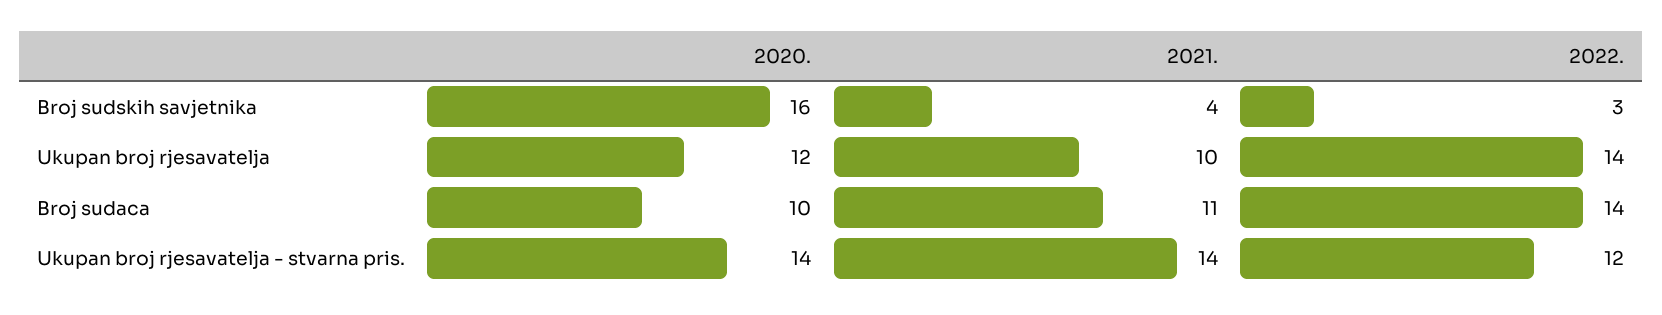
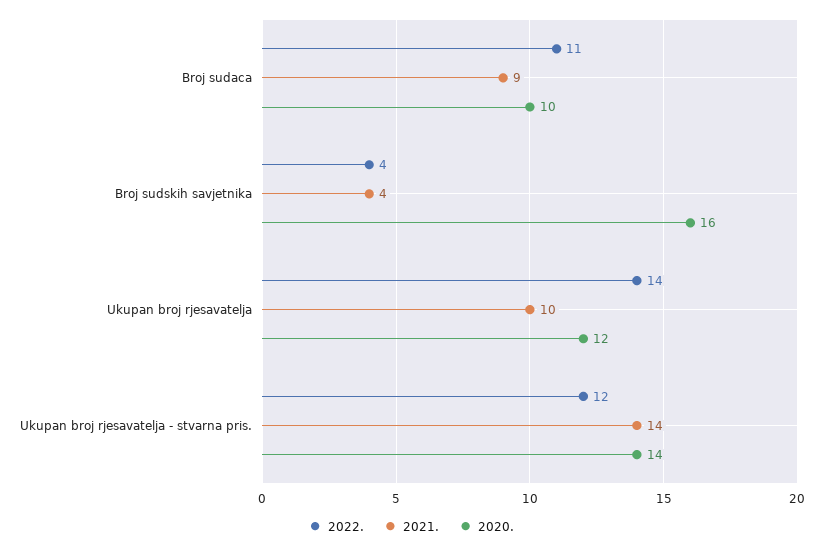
2022., Broj sudskih savjetnika: 3 -> 4
2021., Broj sudaca: 11 -> 9
2022., Broj sudaca: 14 -> 11

